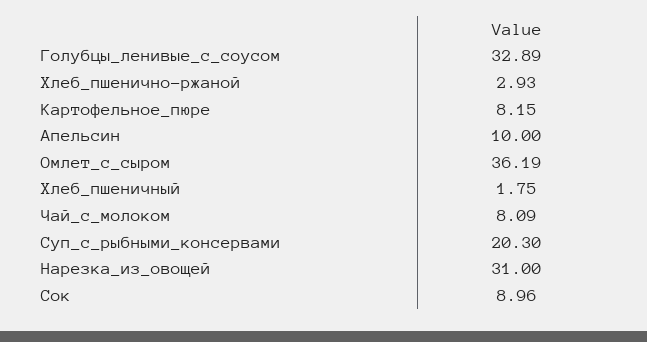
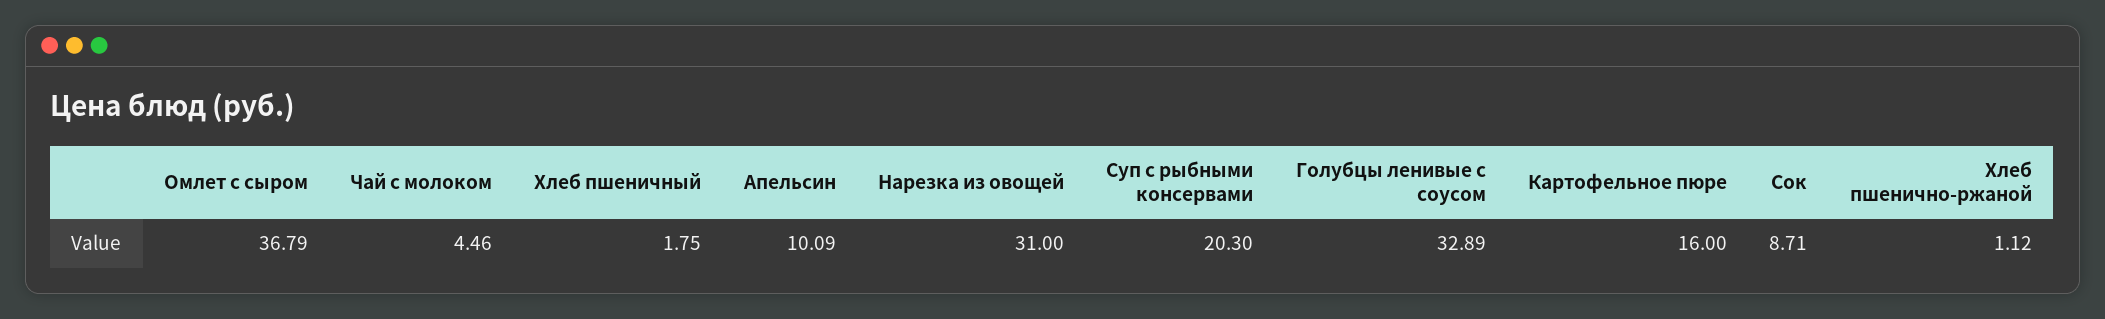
Хлеб_пшенично-ржаной: 2.93 -> 1.12
Картофельное_пюре: 8.15 -> 16
Апельсин: 10 -> 10.09
Омлет_с_сыром: 36.19 -> 36.79
Чай_с_молоком: 8.09 -> 4.46
Сок: 8.96 -> 8.71

